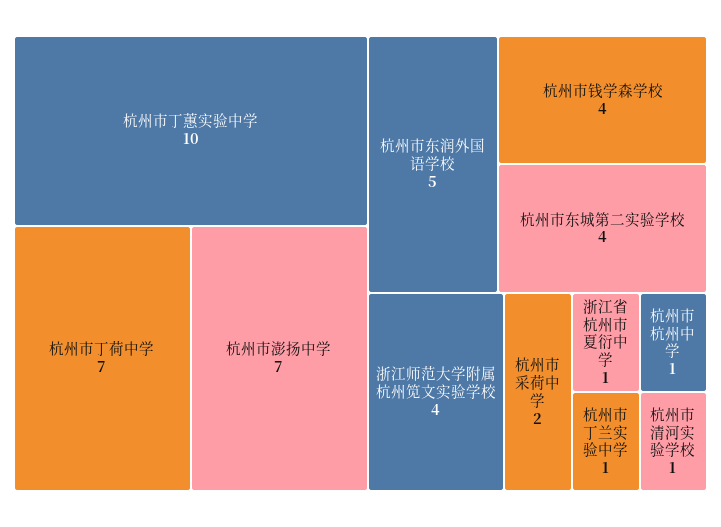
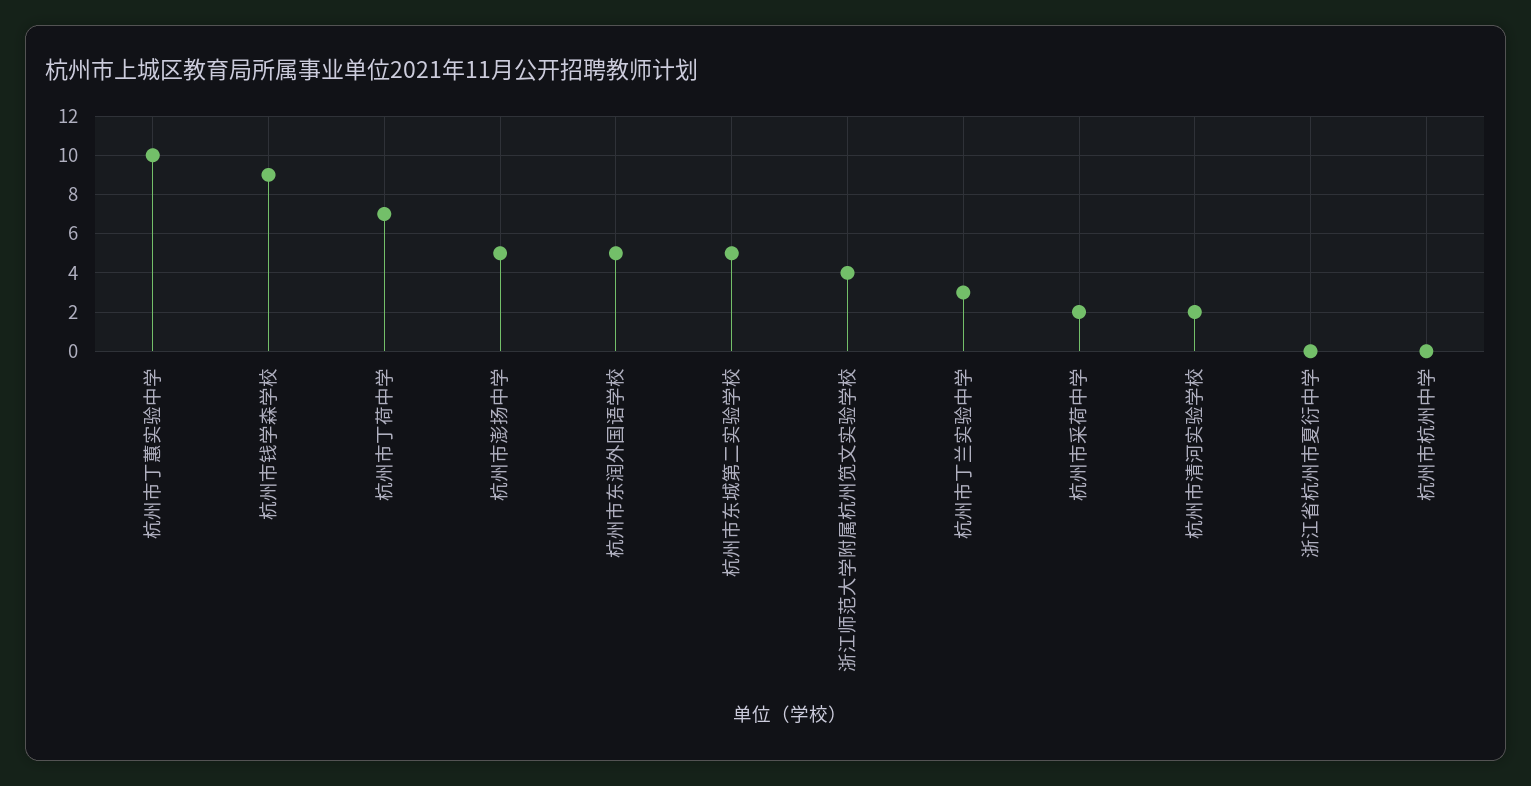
杭州市澎扬中学: 7 -> 5
杭州市钱学森学校: 4 -> 9
杭州市东城第二实验学校: 4 -> 5
浙江省杭州市夏衍中学: 1 -> 0
杭州市杭州中学: 1 -> 0
杭州市丁兰实验中学: 1 -> 3
杭州市清河实验学校: 1 -> 2

